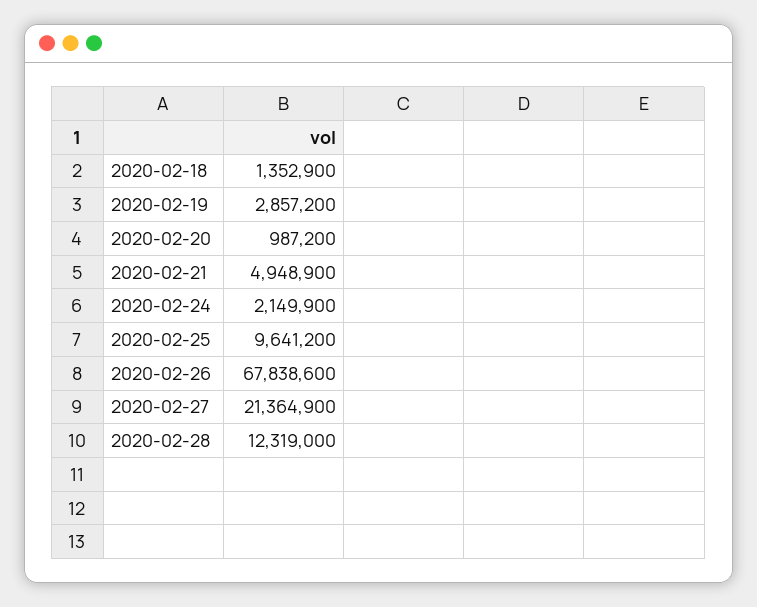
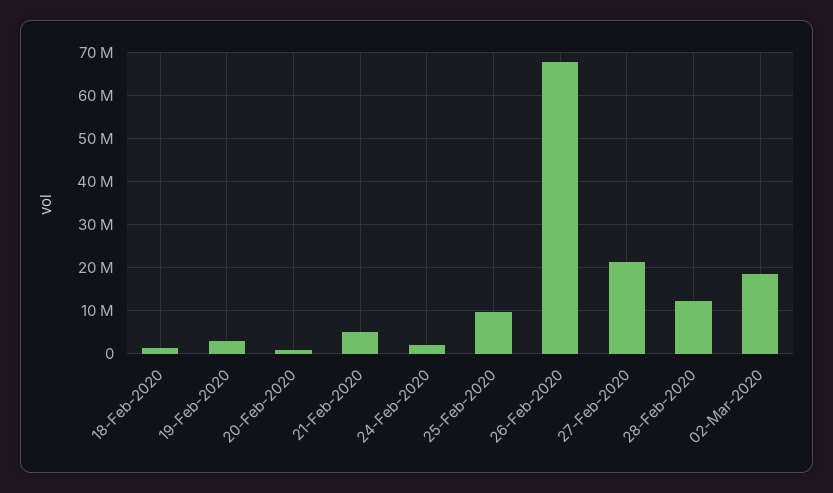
02-Mar-2020: none -> 18000000

